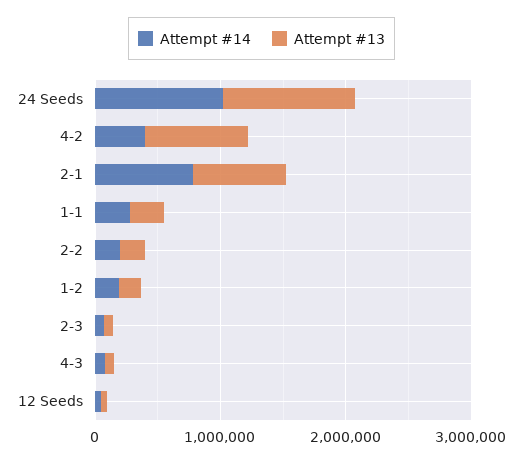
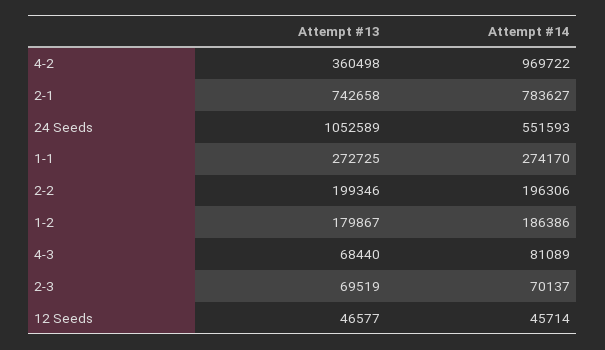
Attempt #14, 24 Seeds: 1000000 -> 551593
Attempt #14, 4-2: 400000 -> 969722
Attempt #13, 4-2: 800000 -> 360498

